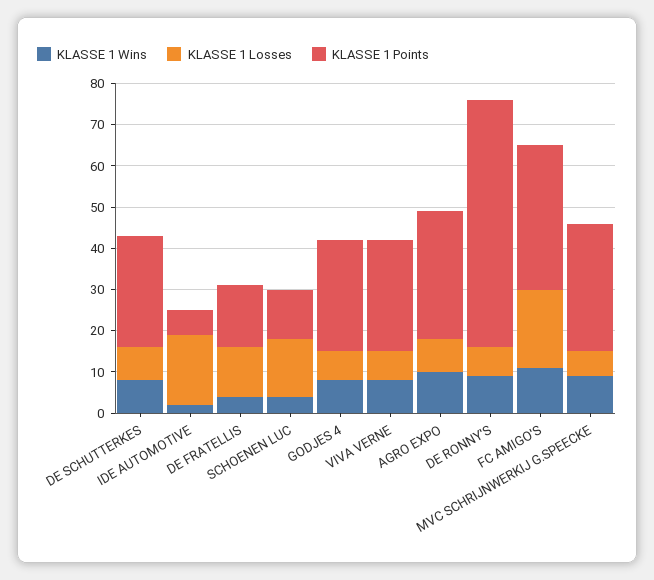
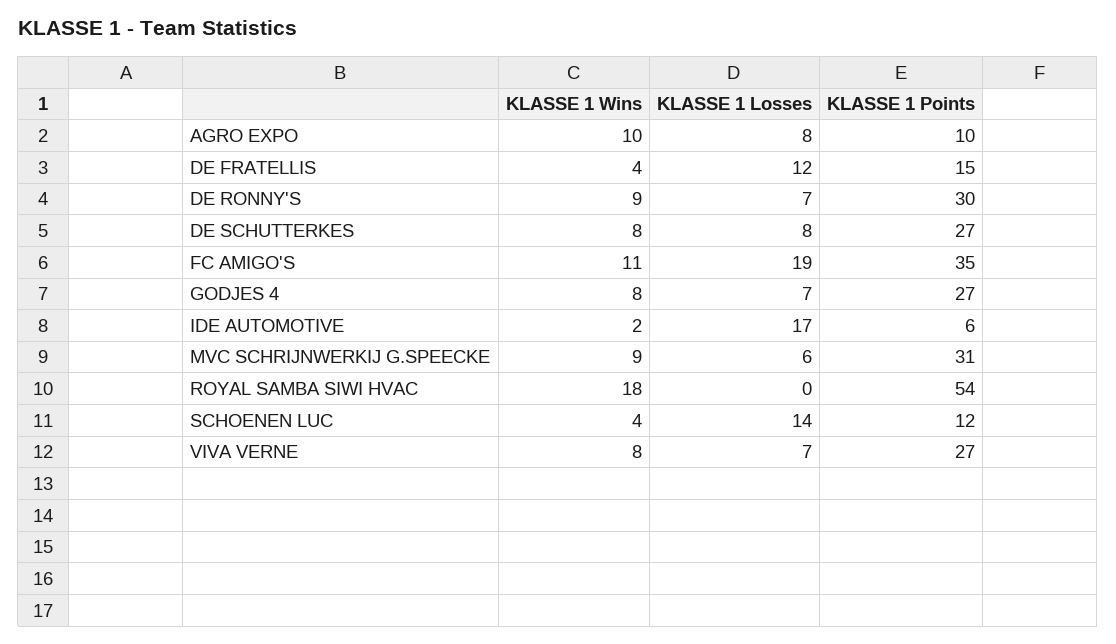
KLASSE 1 Points, AGRO EXPO: 30 -> 10
KLASSE 1 Points, DE RONNY'S: 60 -> 30
KLASSE 1 Wins, ROYAL SAMBA SIWI HVAC: none -> 18
KLASSE 1 Losses, ROYAL SAMBA SIWI HVAC: none -> 0
KLASSE 1 Points, ROYAL SAMBA SIWI HVAC: none -> 54

